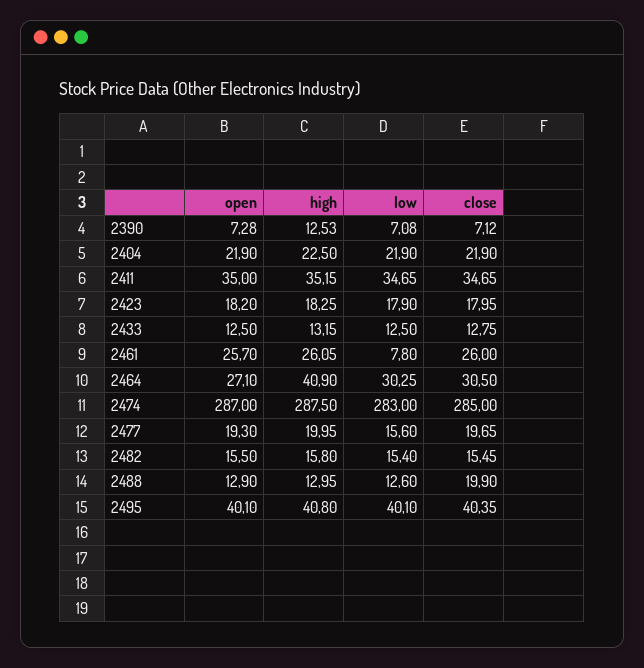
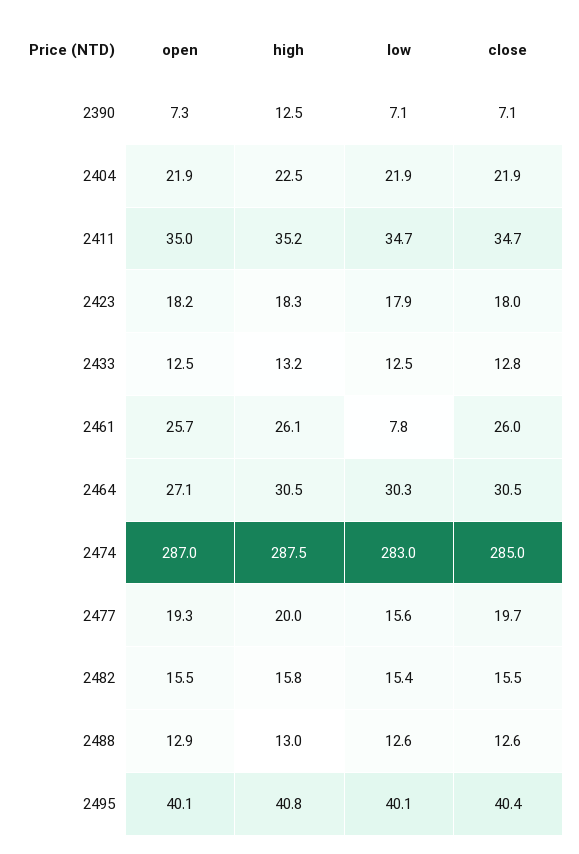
high, 2464: 40.9 -> 30.5
close, 2488: 19.9 -> 12.6

